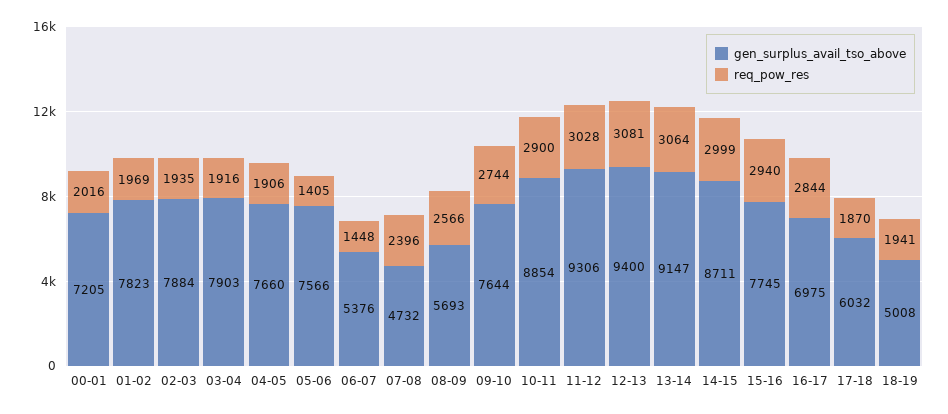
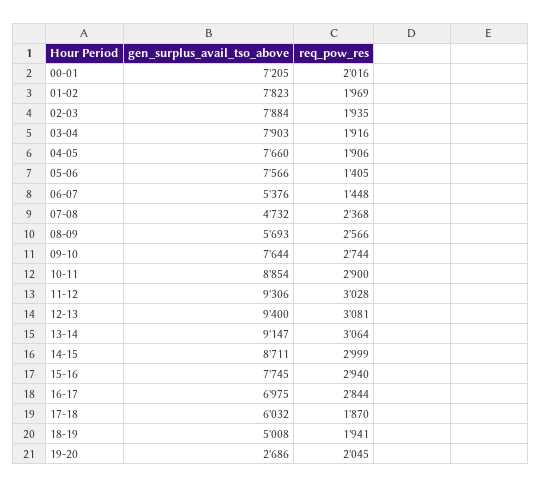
req_pow_res, 07-08: 2396 -> 2368
gen_surplus_avail_tso_above, 19-20: none -> 2686
req_pow_res, 19-20: none -> 2045

